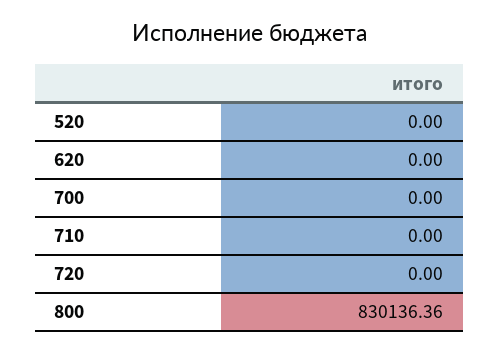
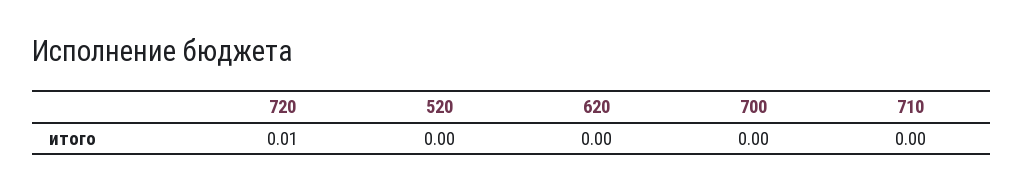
720: 0 -> 0.01
800: 830136.36 -> none

